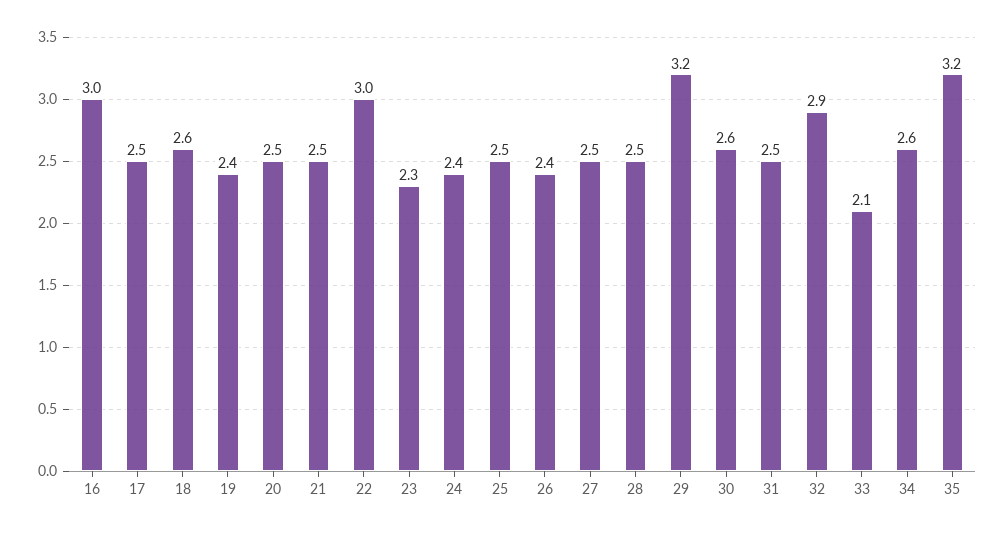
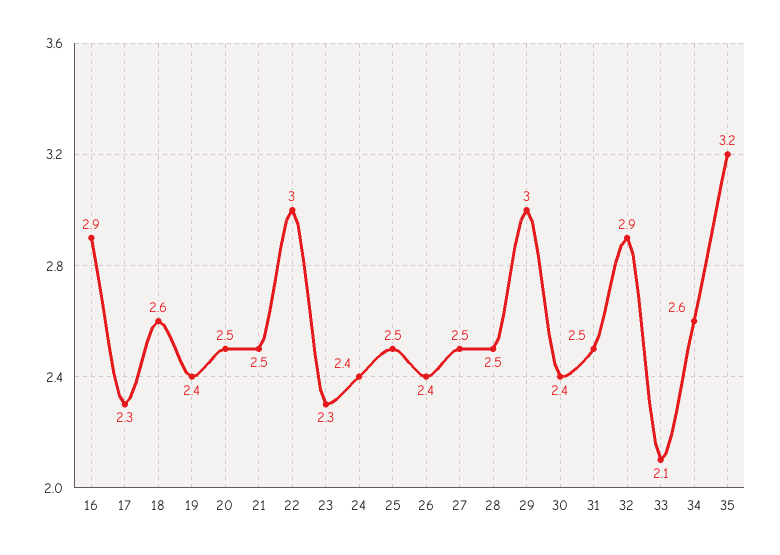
16: 3 -> 2.9
17: 2.5 -> 2.3
29: 3.2 -> 3
30: 2.6 -> 2.4

